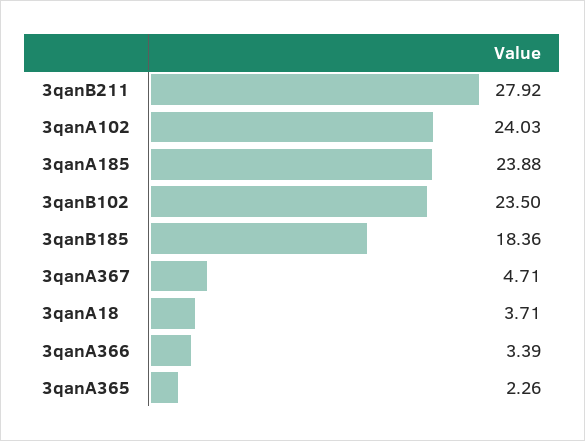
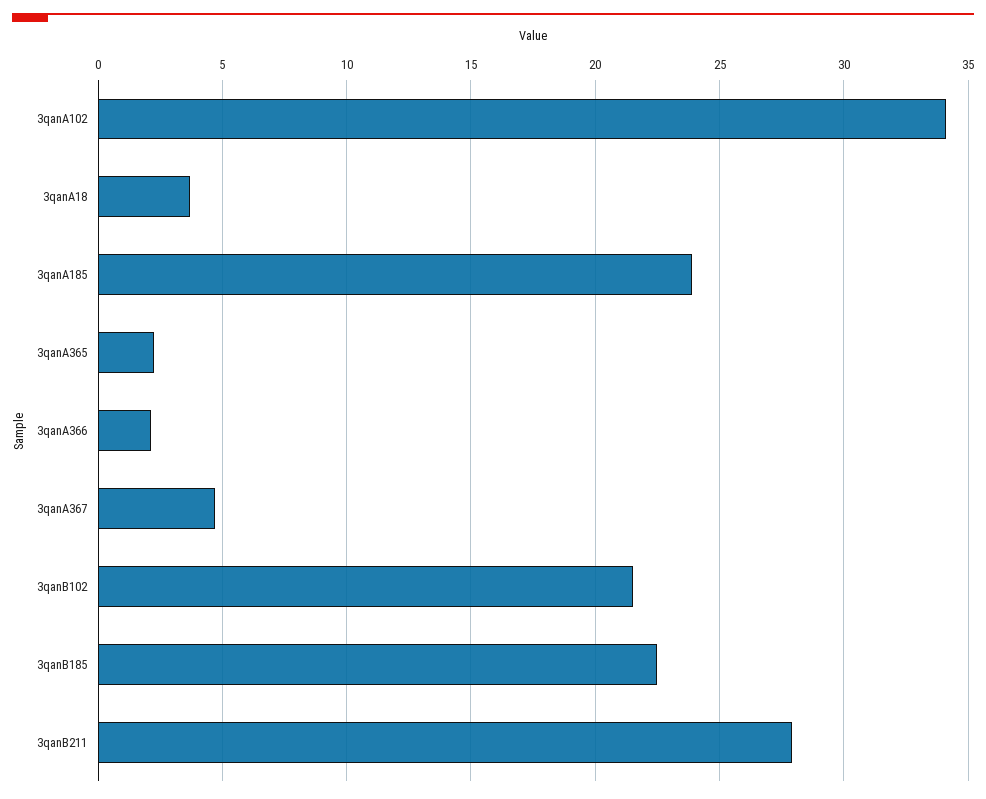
3qanA102: 24.03 -> 34
3qanB102: 23.5 -> 21.5
3qanB185: 18.36 -> 22.5
3qanA366: 3.39 -> 2

